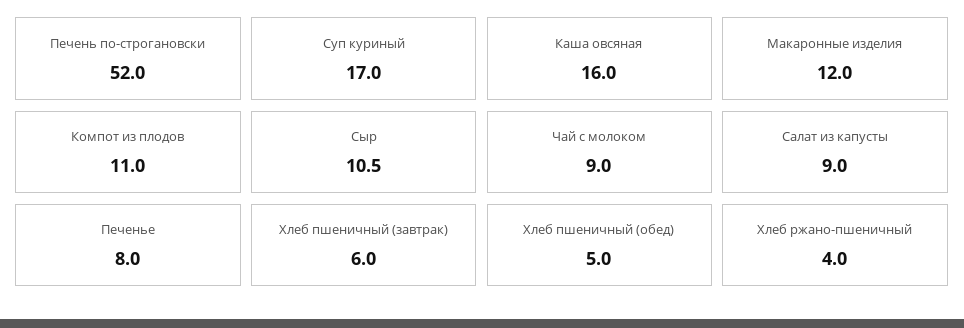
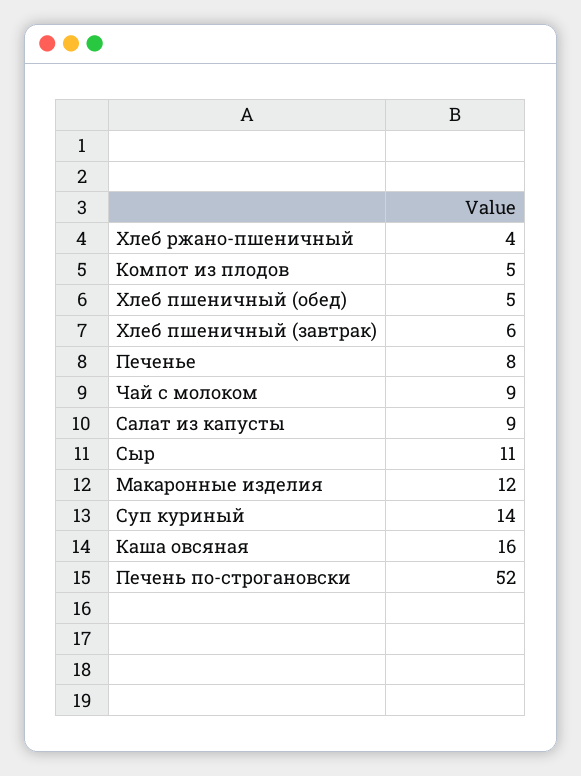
Суп куриный: 17 -> 14
Компот из плодов: 11 -> 5

